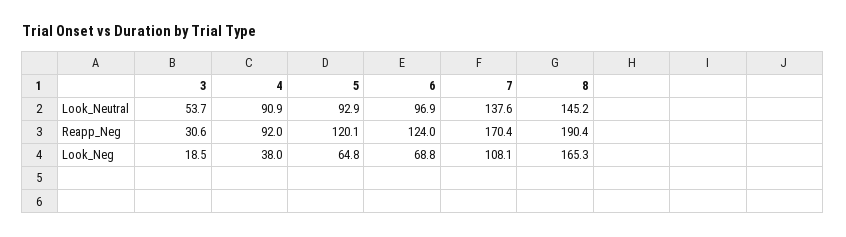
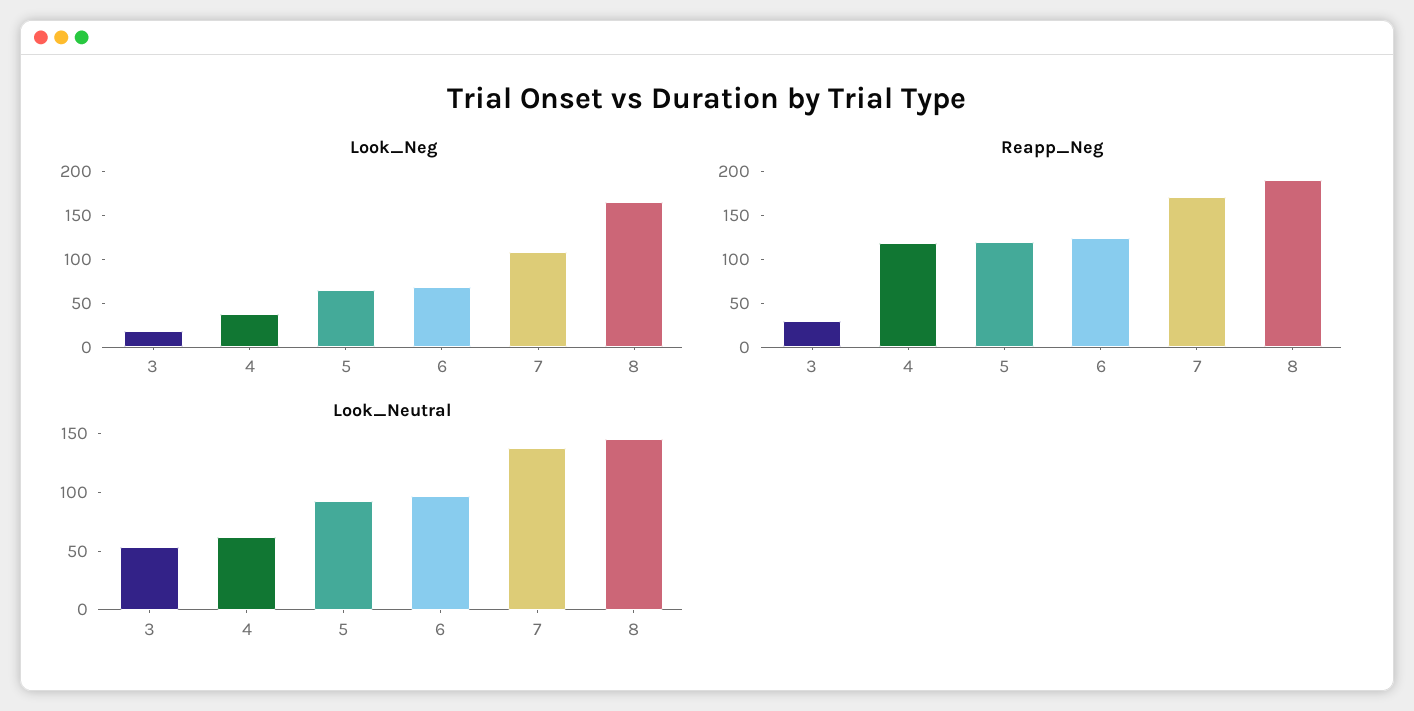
Look_Neutral, 4: 90.9 -> 60
Reapp_Neg, 4: 92 -> 120

